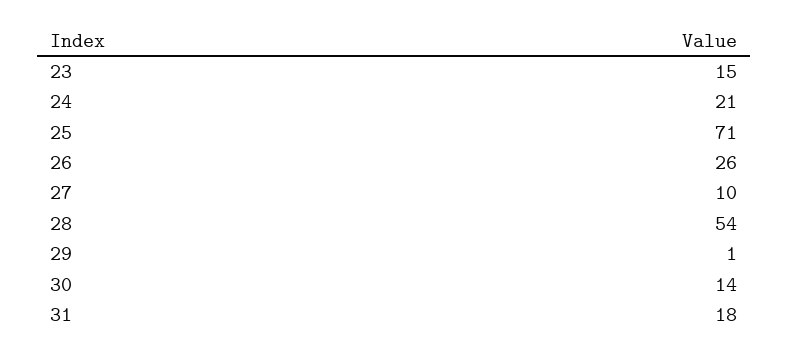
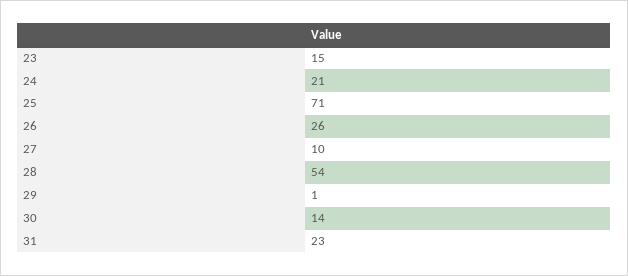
31: 18 -> 23

